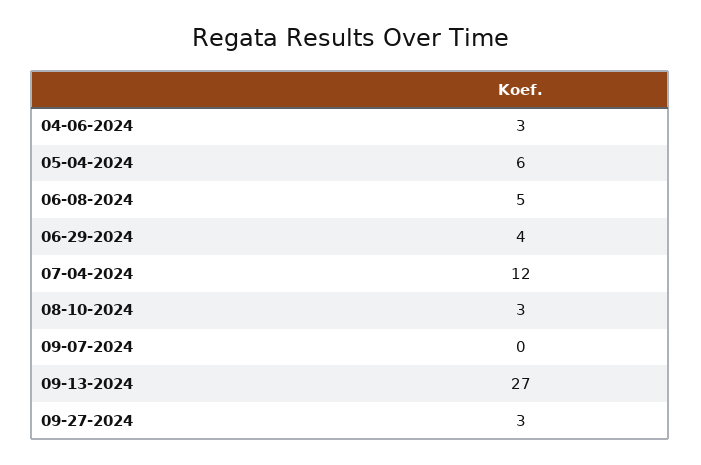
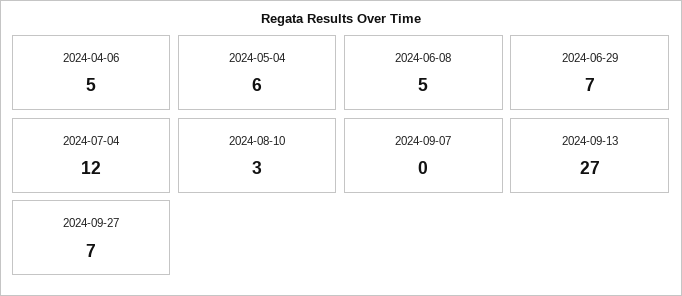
04-06-2024: 3 -> 5
06-29-2024: 4 -> 7
09-27-2024: 3 -> 7

